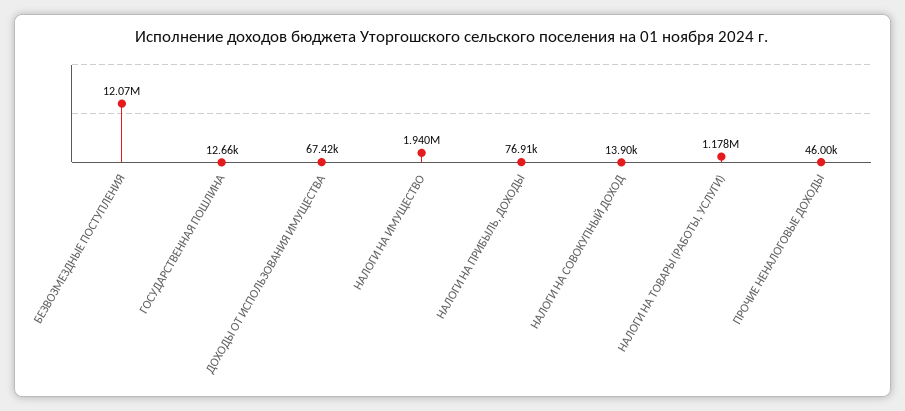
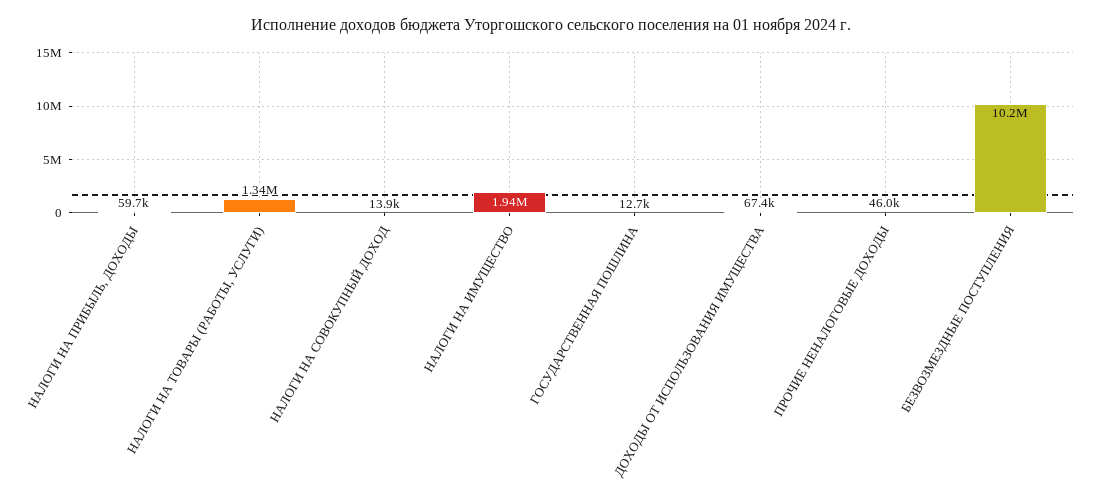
БЕЗВОЗМЕЗДНЫЕ ПОСТУПЛЕНИЯ: 12070000 -> 10200000
НАЛОГИ НА ПРИБЫЛЬ, ДОХОДЫ: 76910 -> 59700
НАЛОГИ НА ТОВАРЫ (РАБОТЫ, УСЛУГИ): 1178000 -> 1340000

